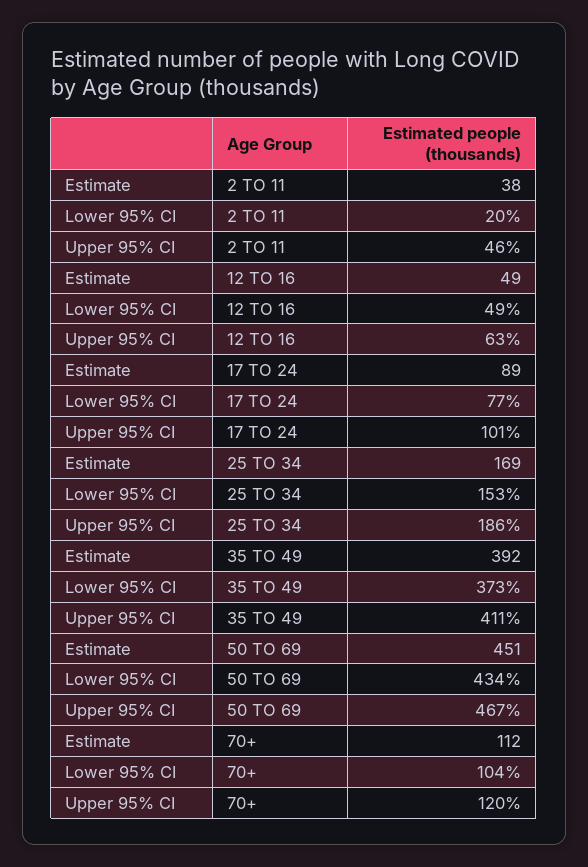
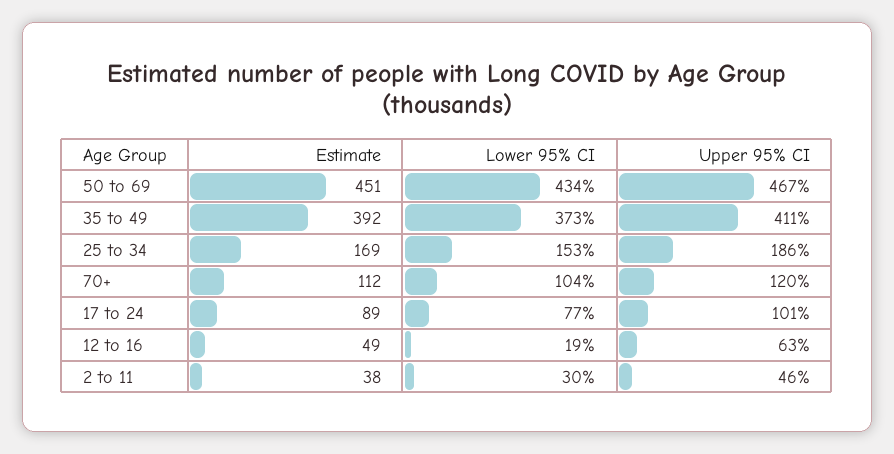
Lower 95% CI, 2 TO 11: 20 -> 30
Lower 95% CI, 12 TO 16: 49 -> 19

